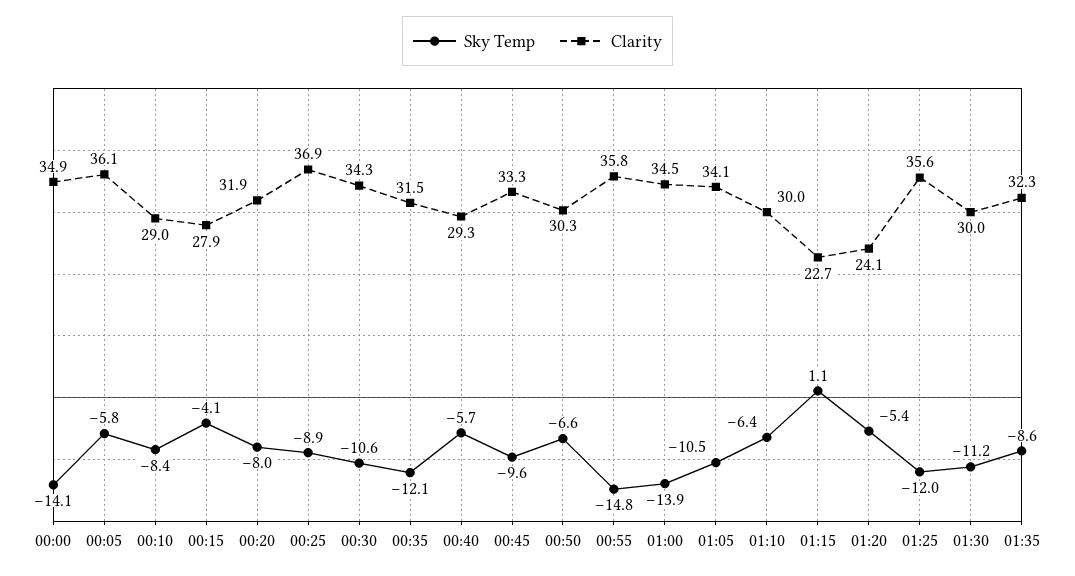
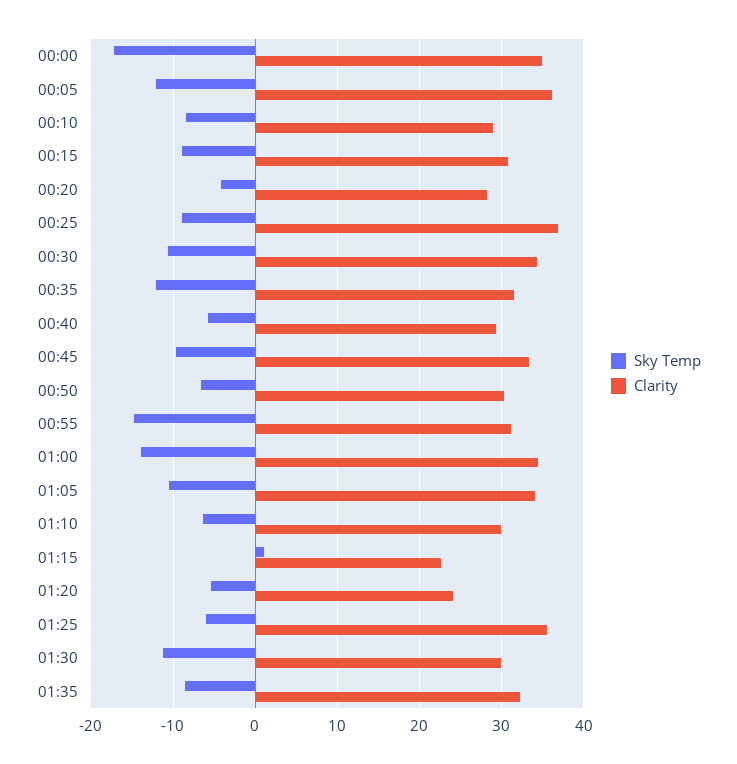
Sky Temp, 00:00: -14.1 -> -17
Sky Temp, 00:05: -5.8 -> -12
Sky Temp, 00:15: -4.1 -> -9
Clarity, 00:15: 27.9 -> 31
Sky Temp, 00:20: -8 -> -4
Clarity, 00:20: 31.9 -> 28
Clarity, 00:55: 35.8 -> 31
Sky Temp, 01:25: -12 -> -6

